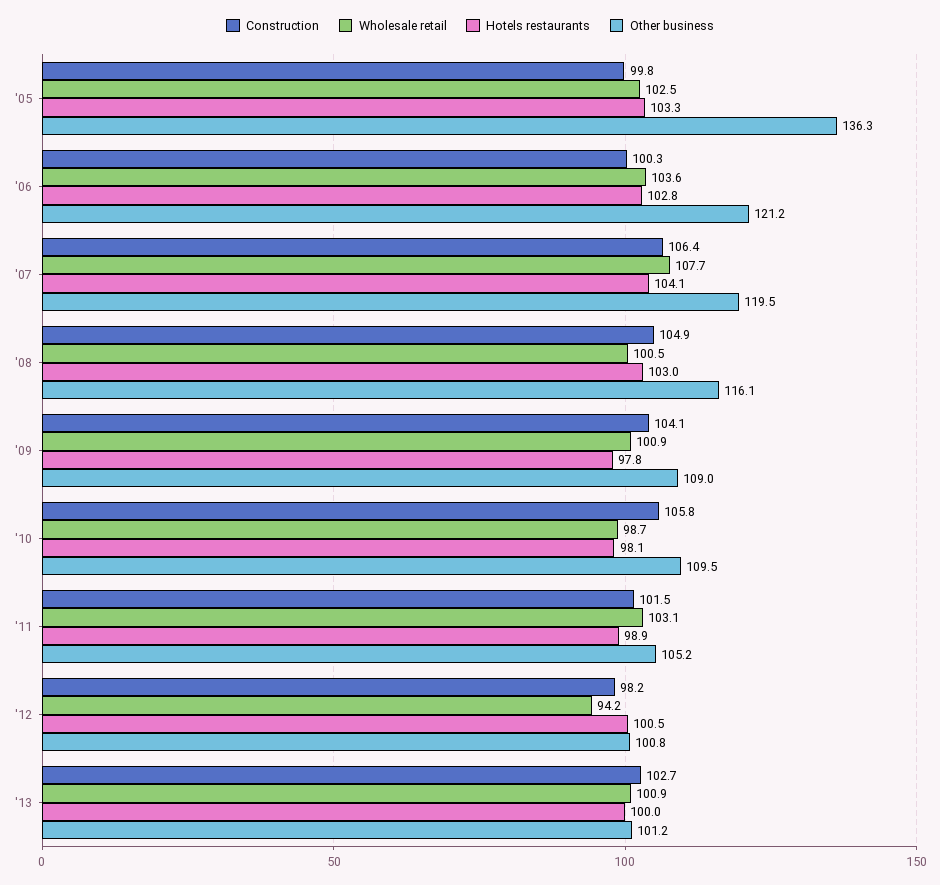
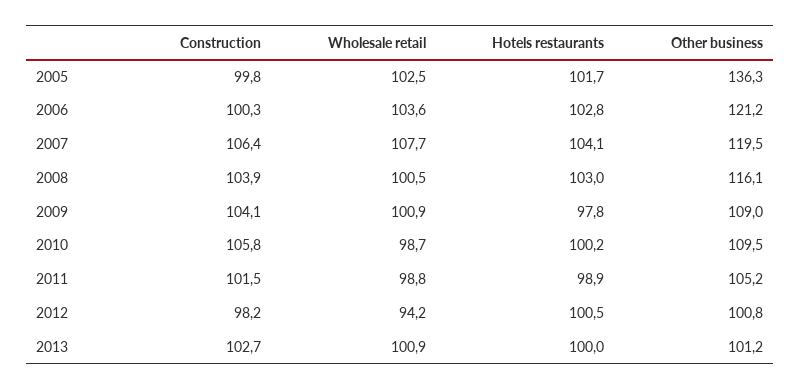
Hotels restaurants, '05: 103.3 -> 101.7
Construction, '08: 104.9 -> 103.9
Hotels restaurants, '10: 98.1 -> 100.2
Wholesale retail, '11: 103.1 -> 98.8

